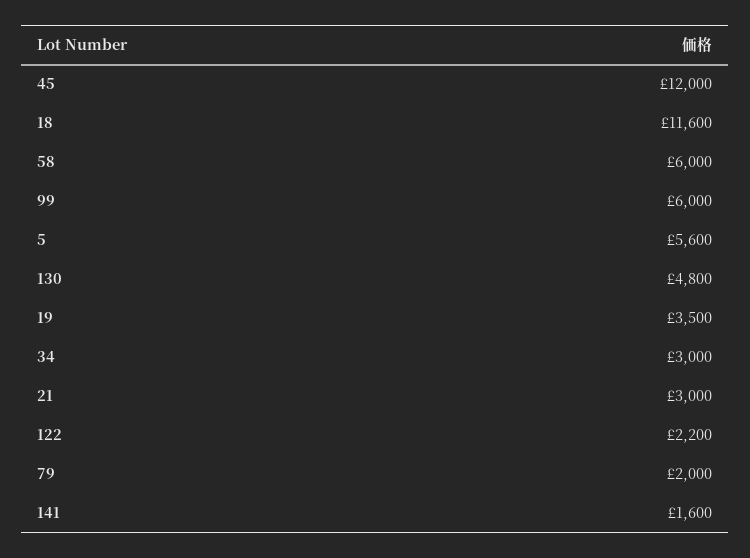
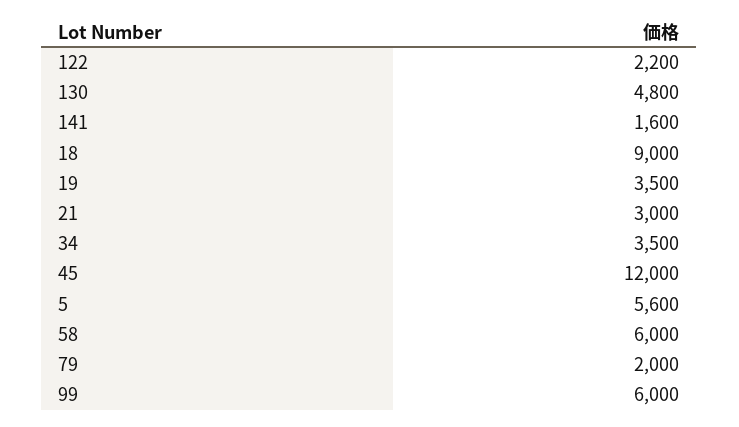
18: 11600 -> 9000
34: 3000 -> 3500

